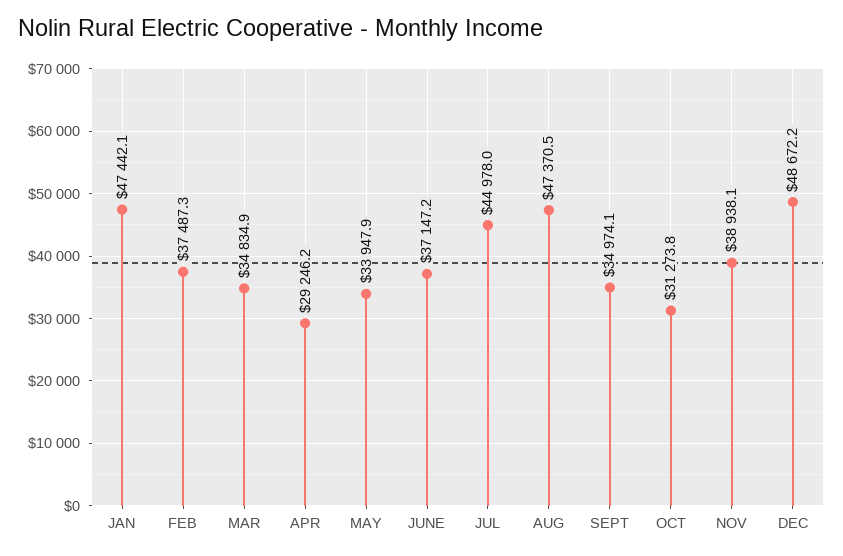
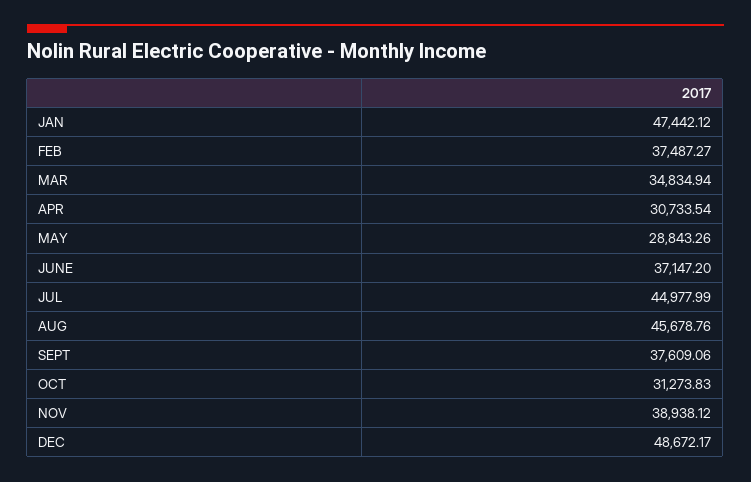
APR: 29246.2 -> 30733.54
MAY: 33947.9 -> 28843.26
AUG: 47370.5 -> 45678.76
SEPT: 34974.1 -> 37609.06

